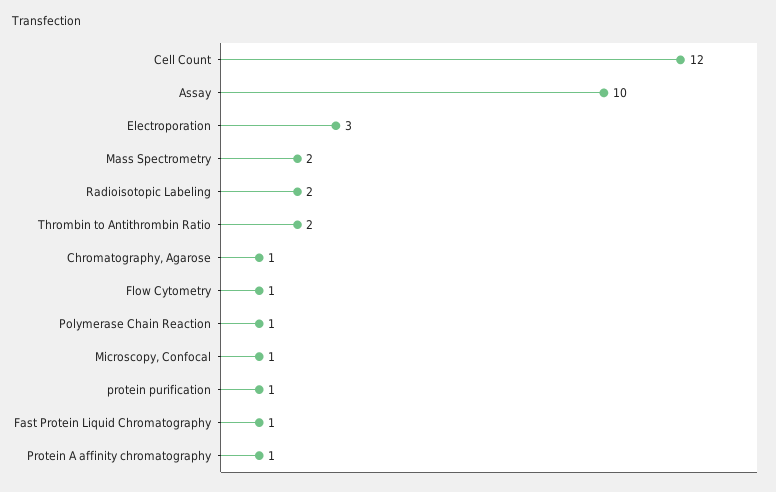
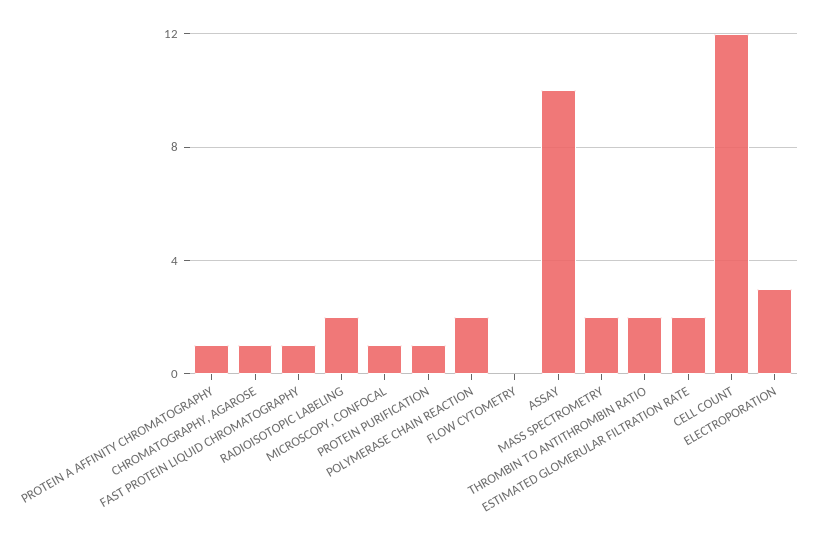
Flow Cytometry: 1 -> 0
Polymerase Chain Reaction: 1 -> 2
ESTIMATED GLOMERULAR FILTRATION RATE: none -> 2

